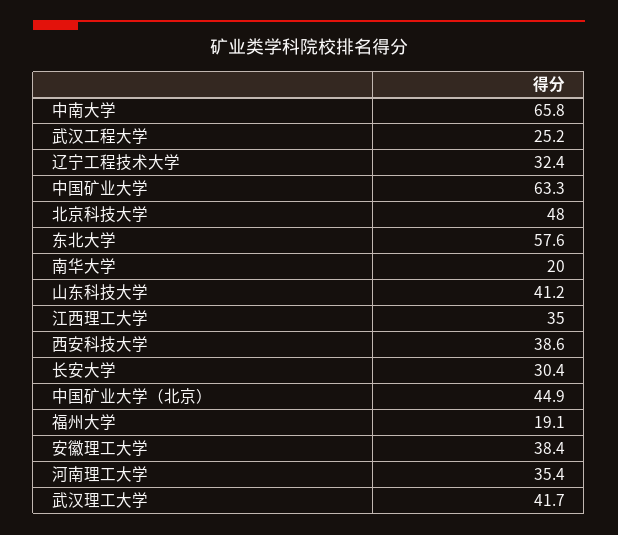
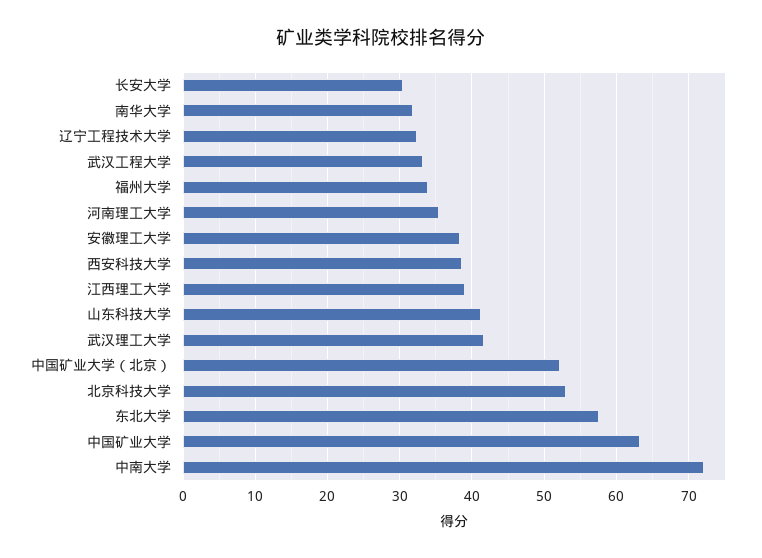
中南大学: 65.8 -> 72
武汉工程大学: 25.2 -> 33
北京科技大学: 48 -> 53
南华大学: 20 -> 32
江西理工大学: 35 -> 39
中国矿业大学（北京）: 44.9 -> 52
福州大学: 19.1 -> 34

